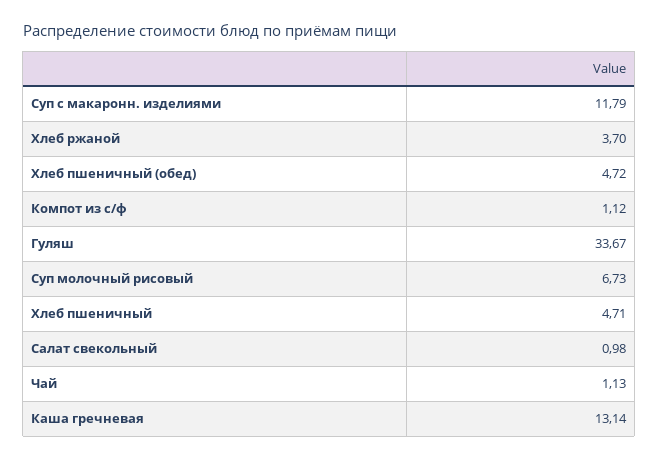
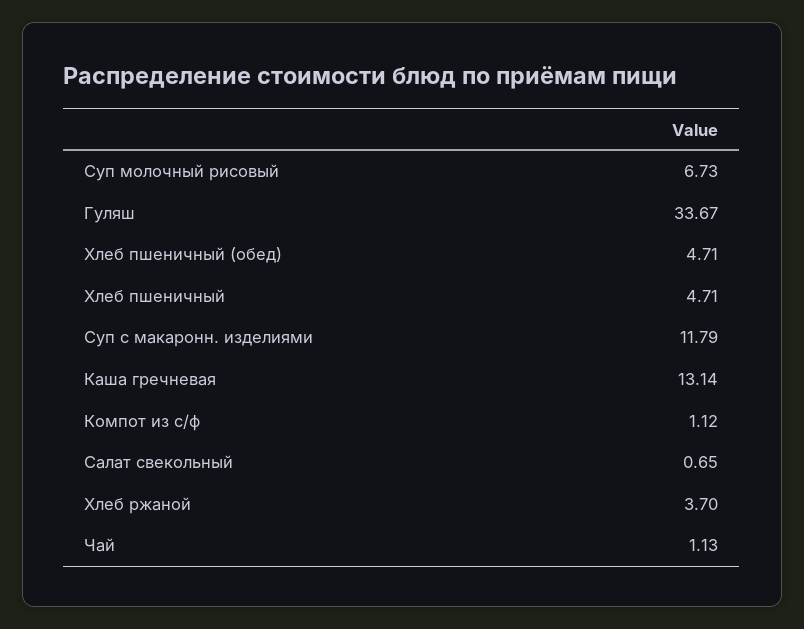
Хлеб пшеничный (обед): 4.72 -> 4.71
Салат свекольный: 0.98 -> 0.65

